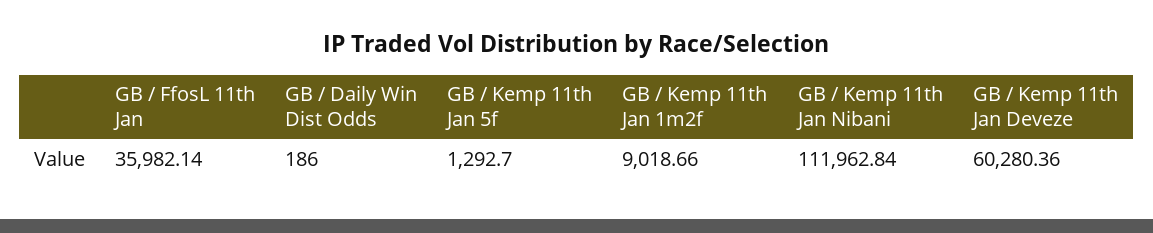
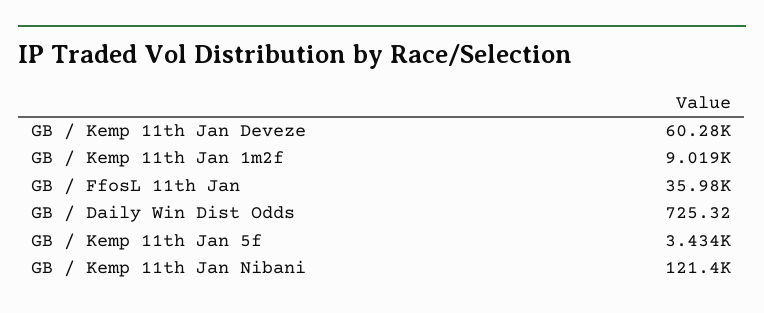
GB / Daily Win Dist Odds: 186 -> 725.32
GB / Kemp 11th Jan 5f: 1292.7 -> 3434
GB / Kemp 11th Jan Nibani: 111962.84 -> 121400

